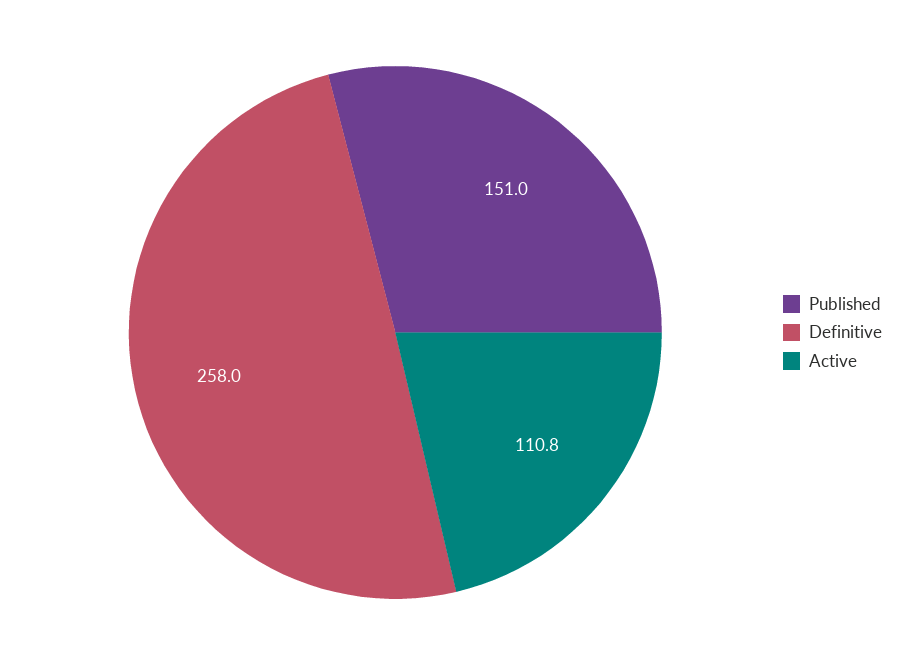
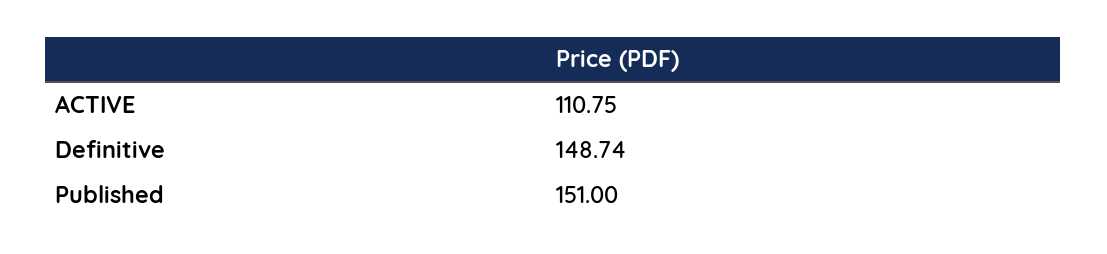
Definitive: 258 -> 148.74

